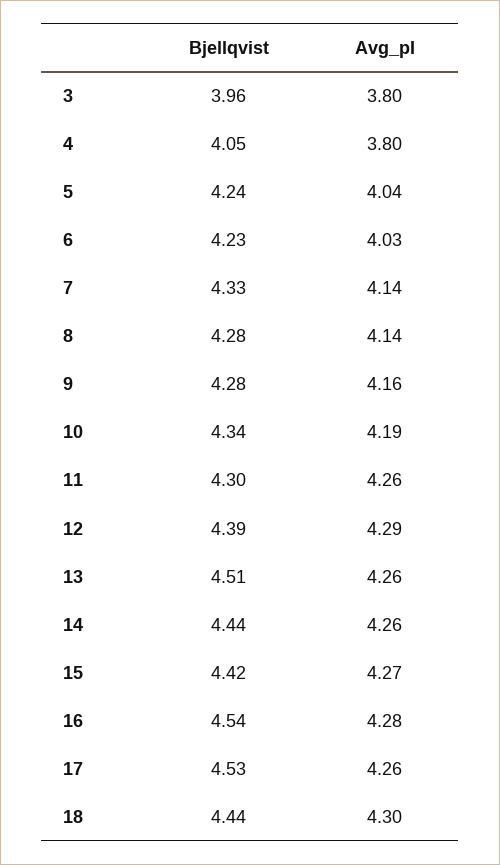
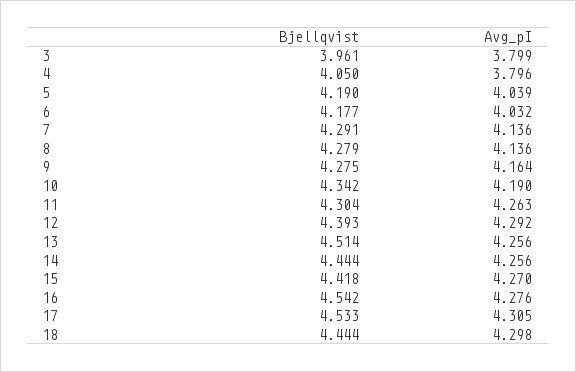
Bjellqvist, 5: 4.24 -> 4.19
Bjellqvist, 6: 4.23 -> 4.177
Bjellqvist, 7: 4.33 -> 4.291
Avg_pI, 17: 4.26 -> 4.305

